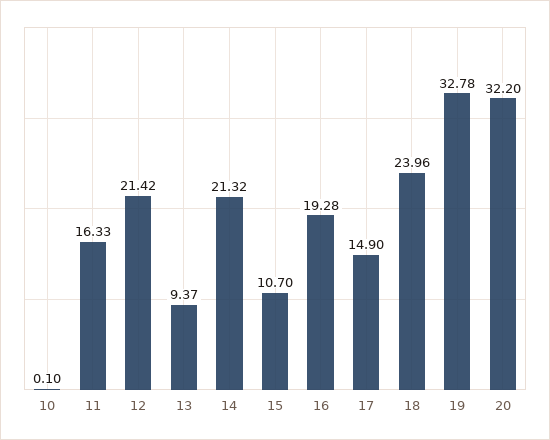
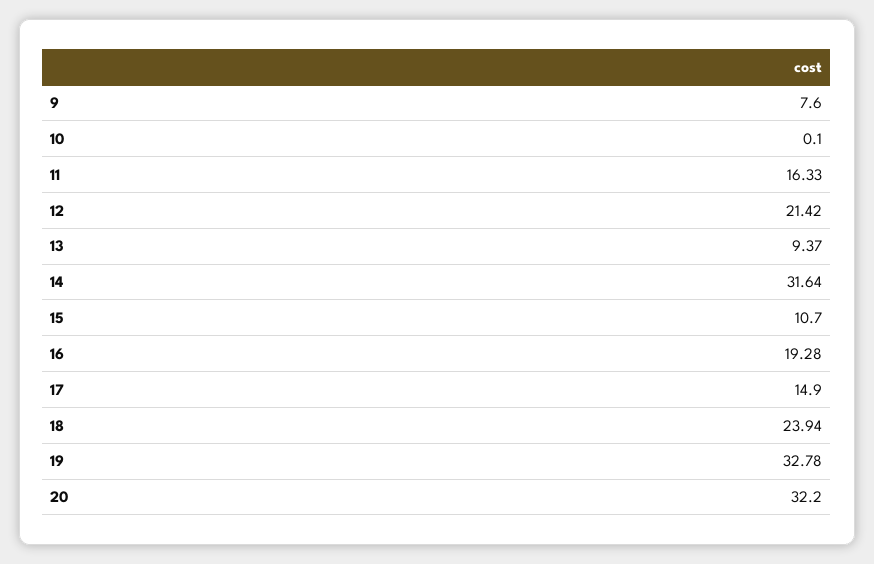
14: 21.32 -> 31.64
18: 23.96 -> 23.94
9: none -> 7.6

